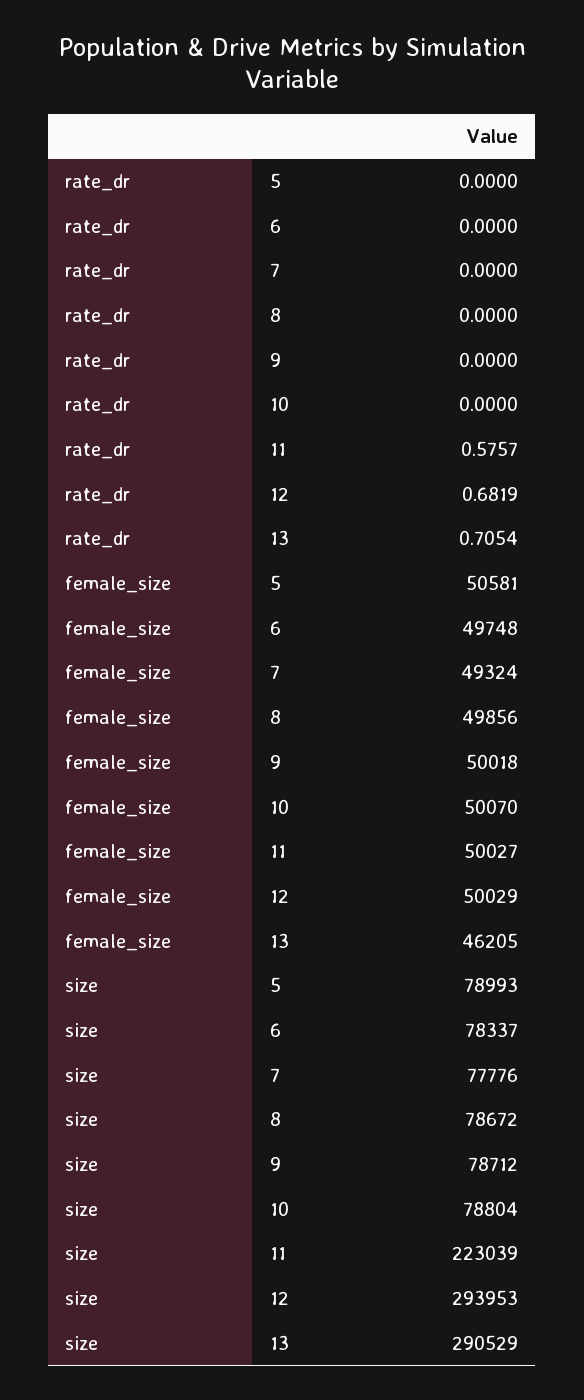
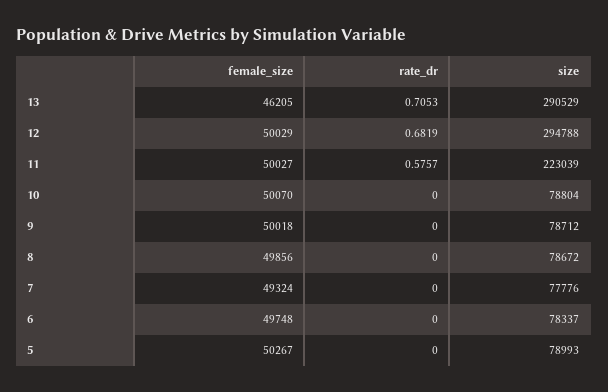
rate_dr, 13: 0.7054 -> 0.7053
female_size, 5: 50581 -> 50267
size, 12: 293953 -> 294788

